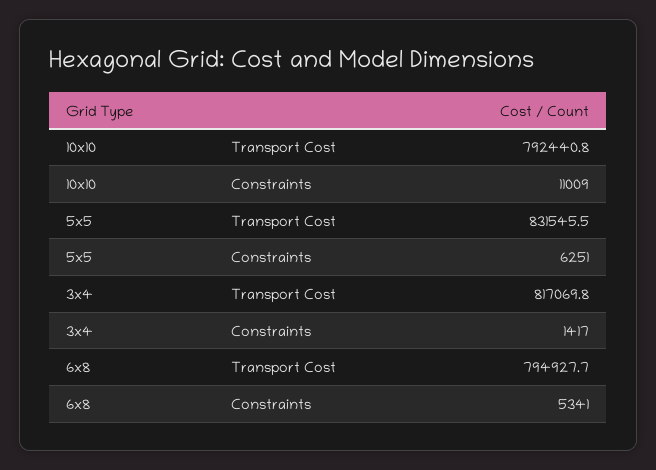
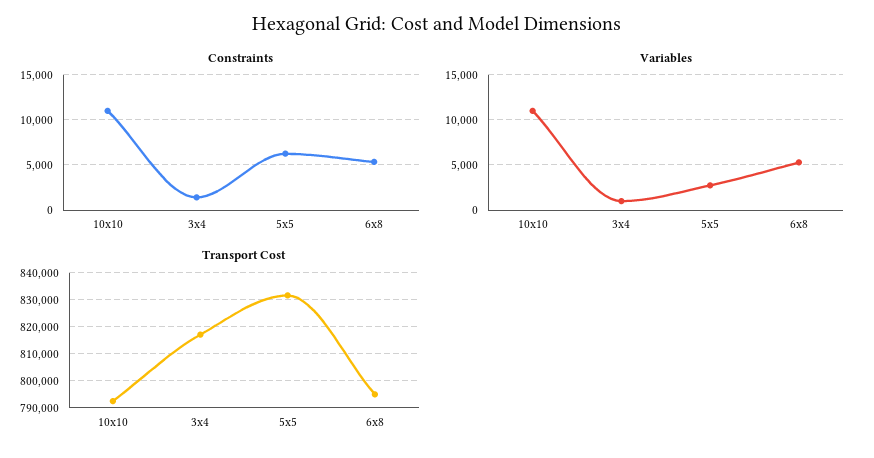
Variables, 10x10: none -> 11000
Variables, 3x4: none -> 1000
Variables, 5x5: none -> 3000
Variables, 6x8: none -> 5000

